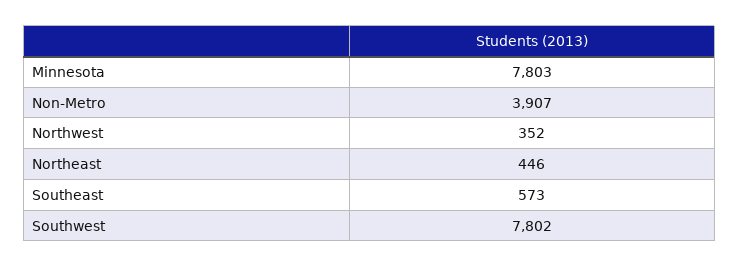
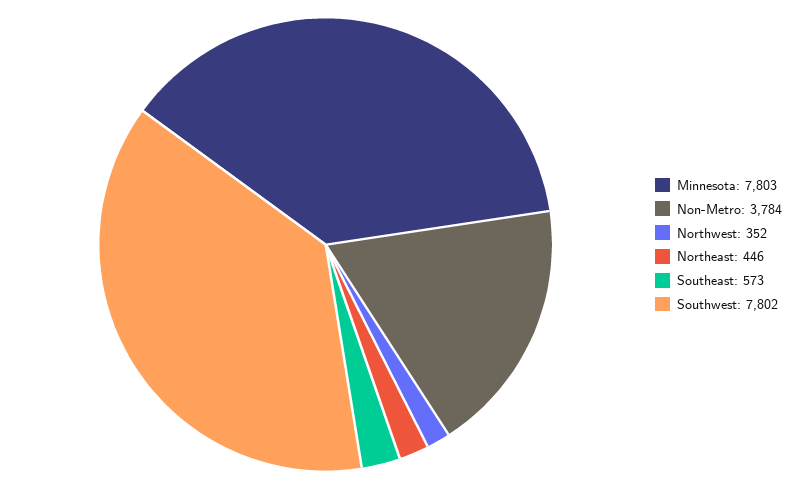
Non-Metro: 3907 -> 3784

